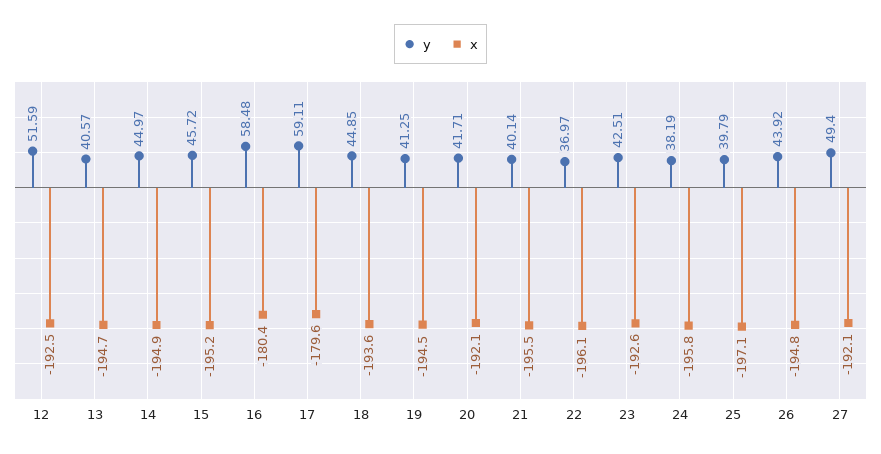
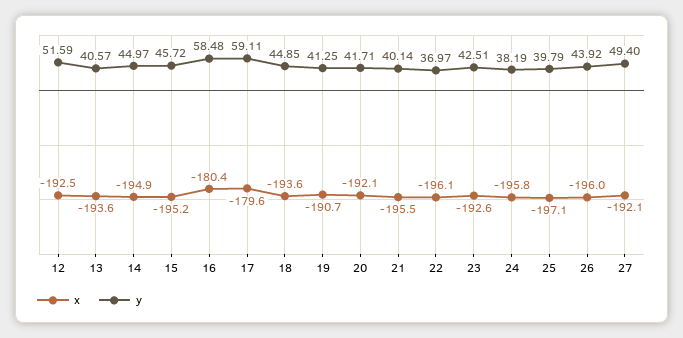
x, 13: -194.7 -> -193.6
x, 19: -194.5 -> -190.7
x, 26: -194.8 -> -196

